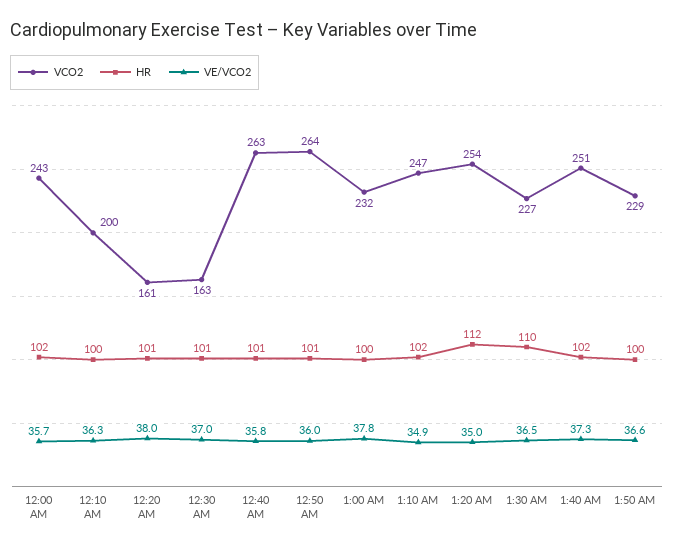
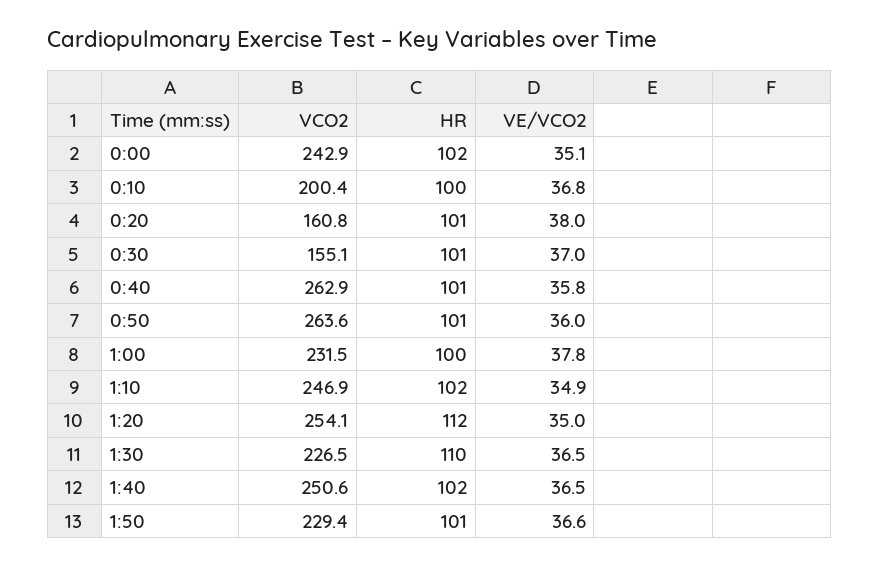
VE/VCO2, 12:00 AM: 35.7 -> 35.1
VE/VCO2, 12:10 AM: 36.3 -> 36.8
VCO2, 12:30 AM: 163 -> 155.1
VE/VCO2, 1:40 AM: 37.3 -> 36.5
HR, 1:50 AM: 100 -> 101

